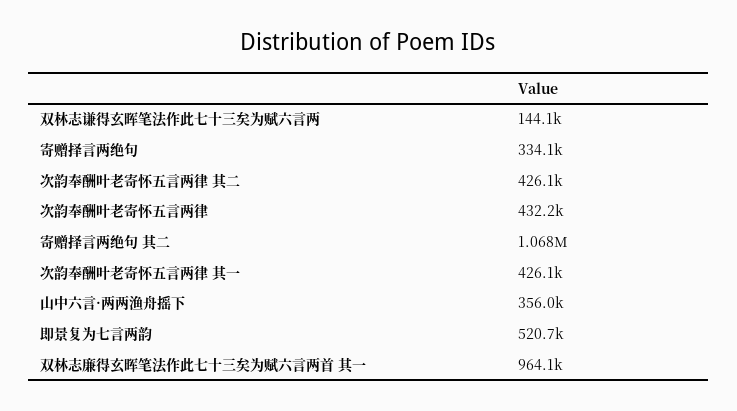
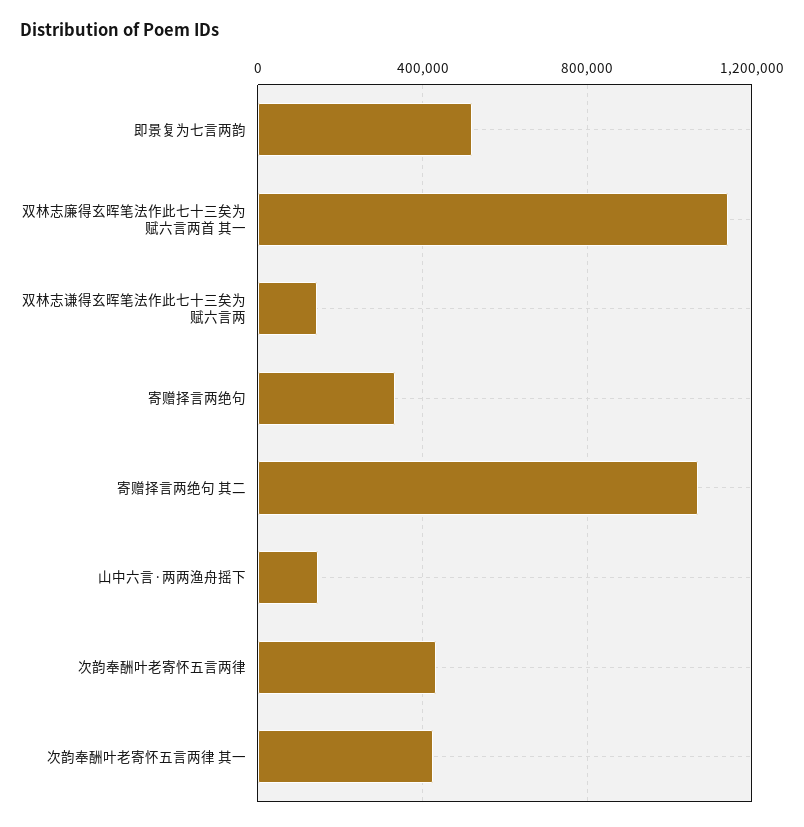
次韵奉酬叶老寄怀五言两律 其二: 426100 -> none
山中六言·两两渔舟摇下: 356000 -> 150000
双林志廉得玄晖笔法作此七十三矣为赋六言两首 其一: 964100 -> 1150000

